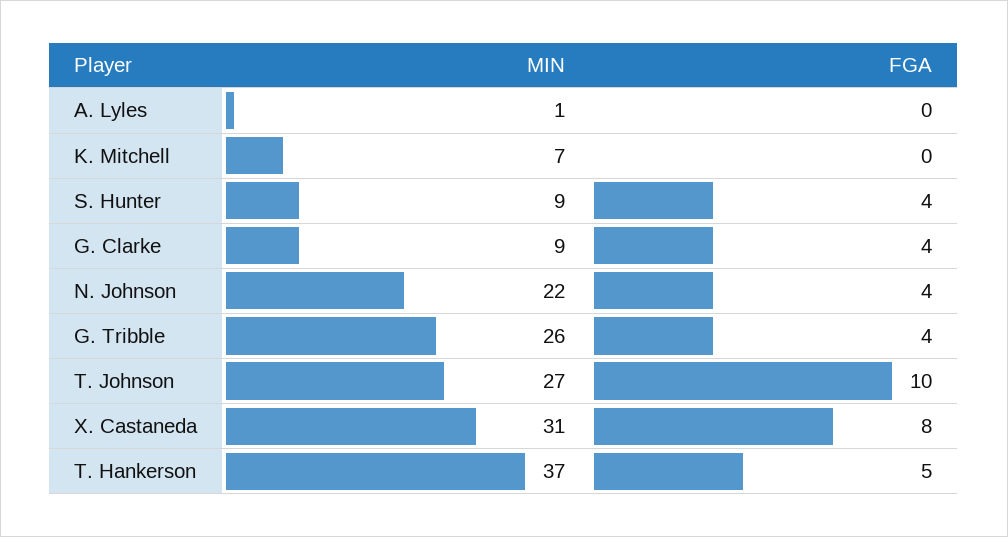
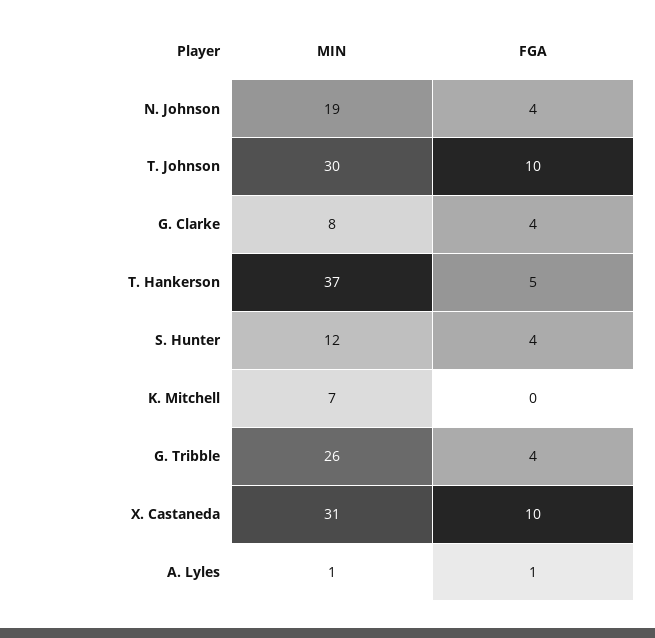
FGA, A. Lyles: 0 -> 1
MIN, S. Hunter: 9 -> 12
MIN, G. Clarke: 9 -> 8
MIN, N. Johnson: 22 -> 19
MIN, T. Johnson: 27 -> 30
FGA, X. Castaneda: 8 -> 10

